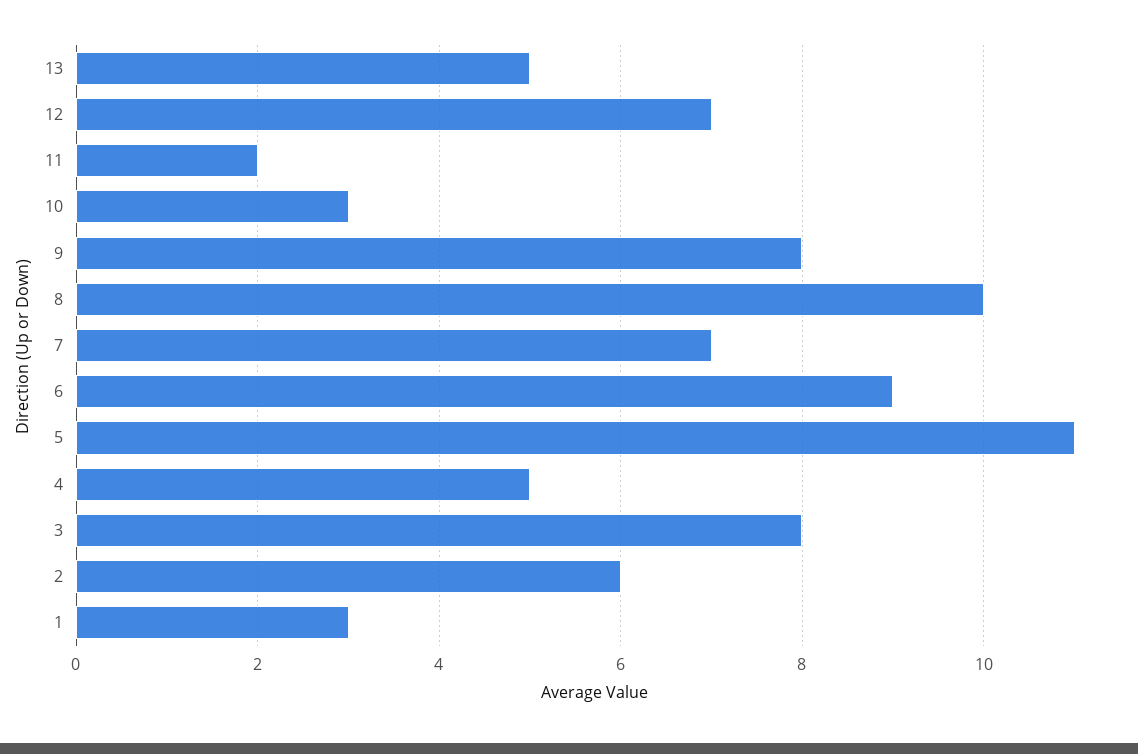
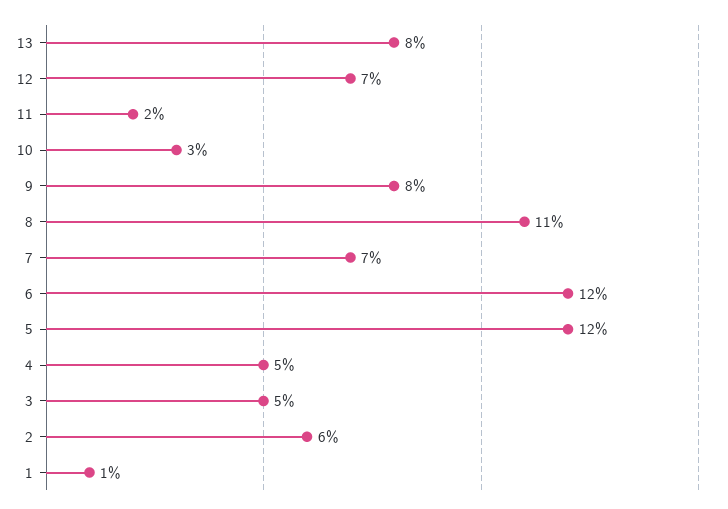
13: 5 -> 8
8: 10 -> 11
6: 9 -> 12
5: 11 -> 12
3: 8 -> 5
1: 3 -> 1

